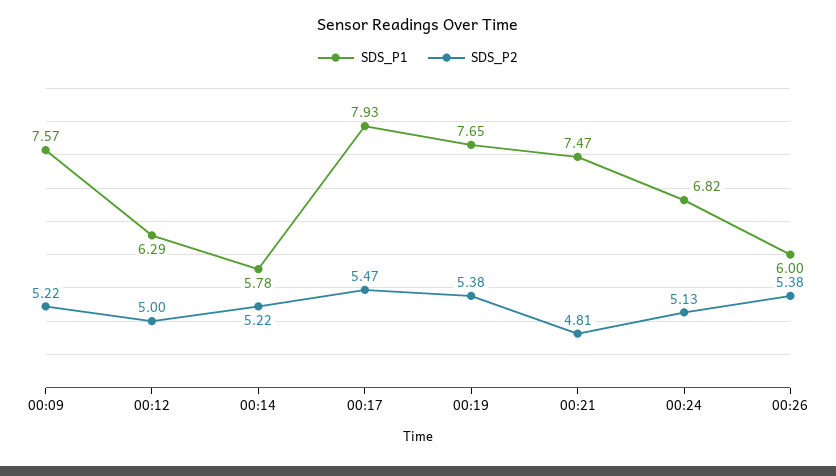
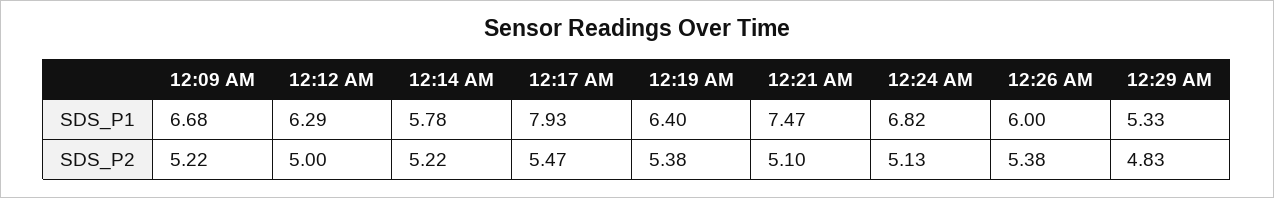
SDS_P1, 00:09: 7.57 -> 6.68
SDS_P1, 00:19: 7.65 -> 6.4
SDS_P2, 00:21: 4.81 -> 5.1
SDS_P1, 12:29 AM: none -> 5.33
SDS_P2, 12:29 AM: none -> 4.83

